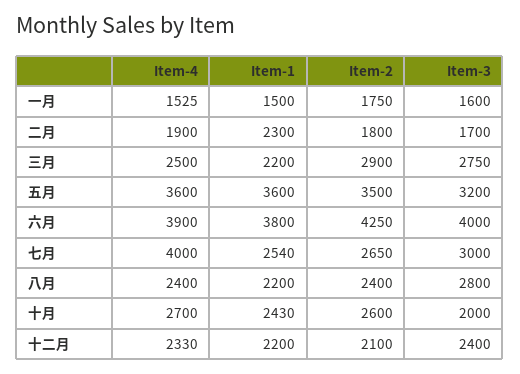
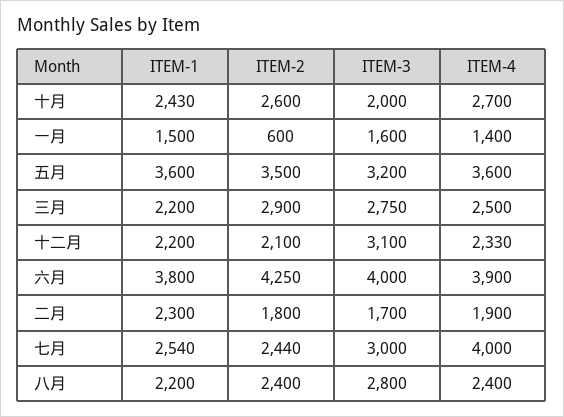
Item-4, 一月: 1525 -> 1400
Item-2, 一月: 1750 -> 600
Item-2, 七月: 2650 -> 2440
Item-3, 十二月: 2400 -> 3100

